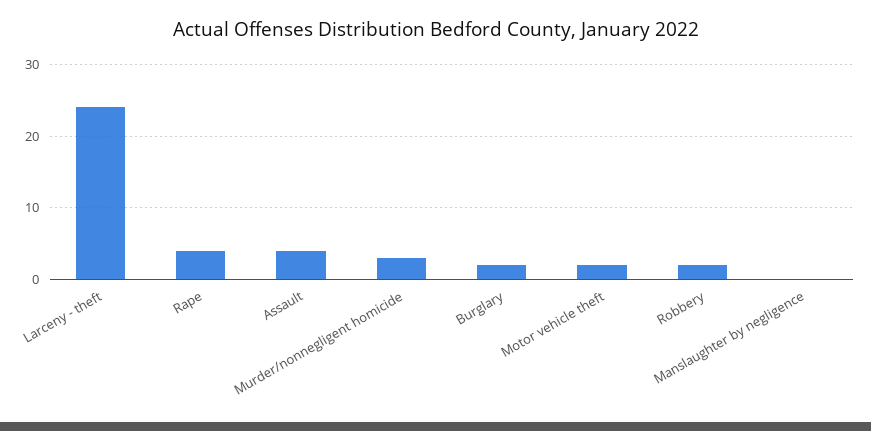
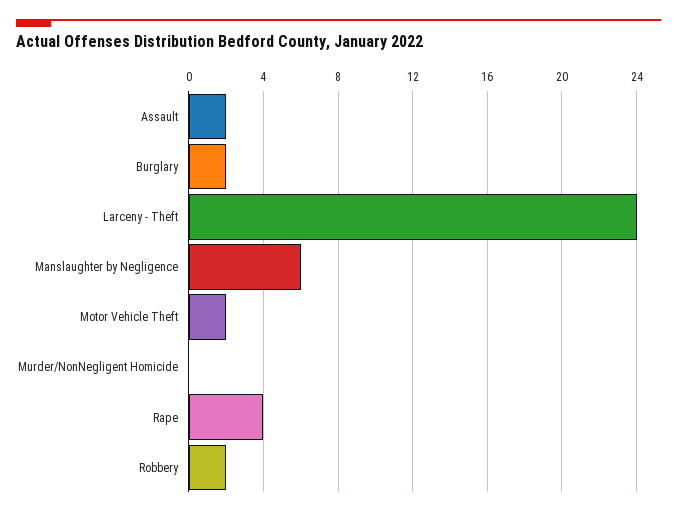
Assault: 4 -> 2
Murder/nonnegligent homicide: 3 -> 0
Manslaughter by negligence: 0 -> 6

